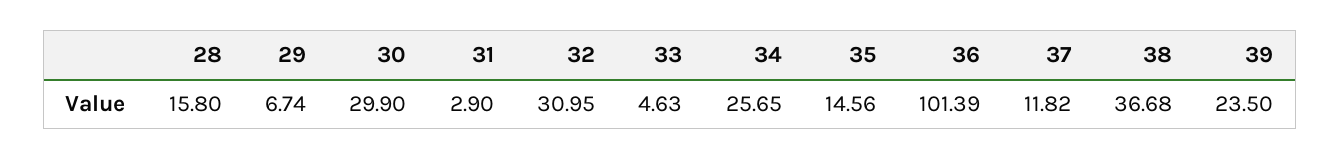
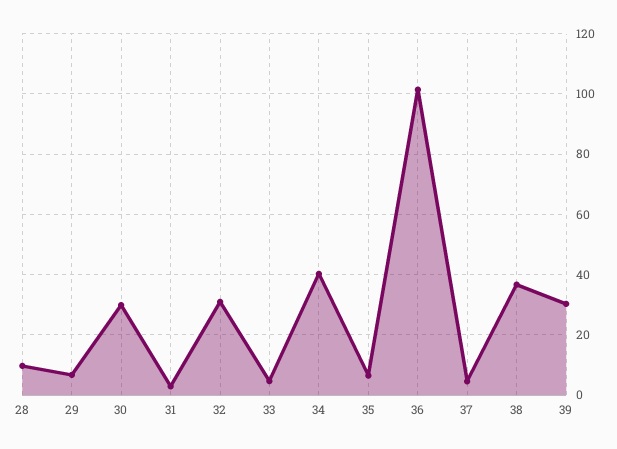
28: 15.8 -> 10
34: 25.65 -> 40
35: 14.56 -> 6
37: 11.82 -> 4
39: 23.5 -> 30

